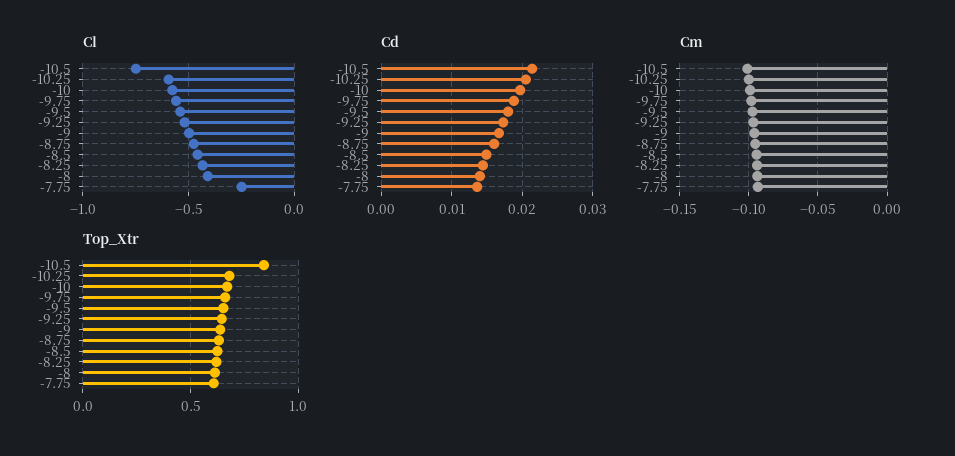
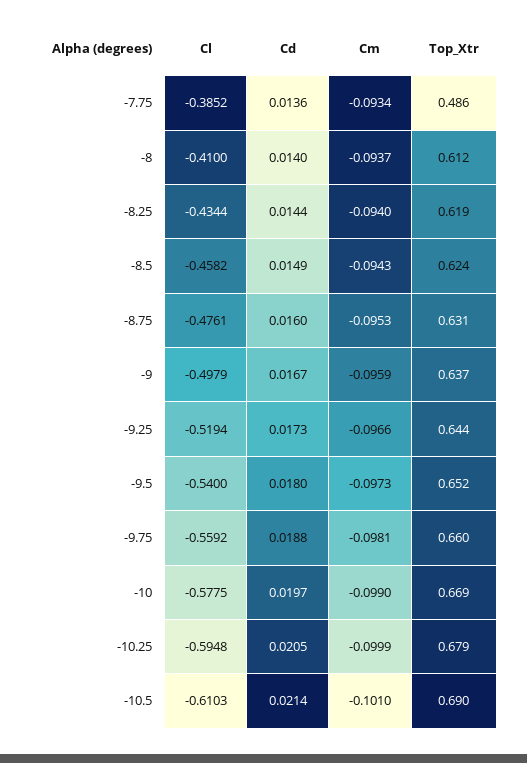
Cl, -10.5: -0.75 -> -0.6103
Cl, -7.75: -0.25 -> -0.3852
Top_Xtr, -10.5: 0.85 -> 0.69
Top_Xtr, -7.75: 0.6 -> 0.486

